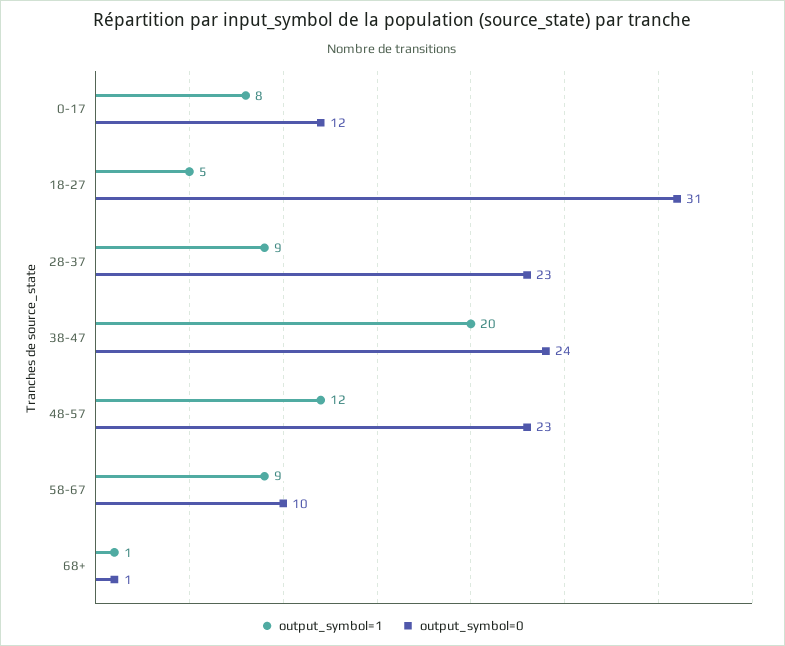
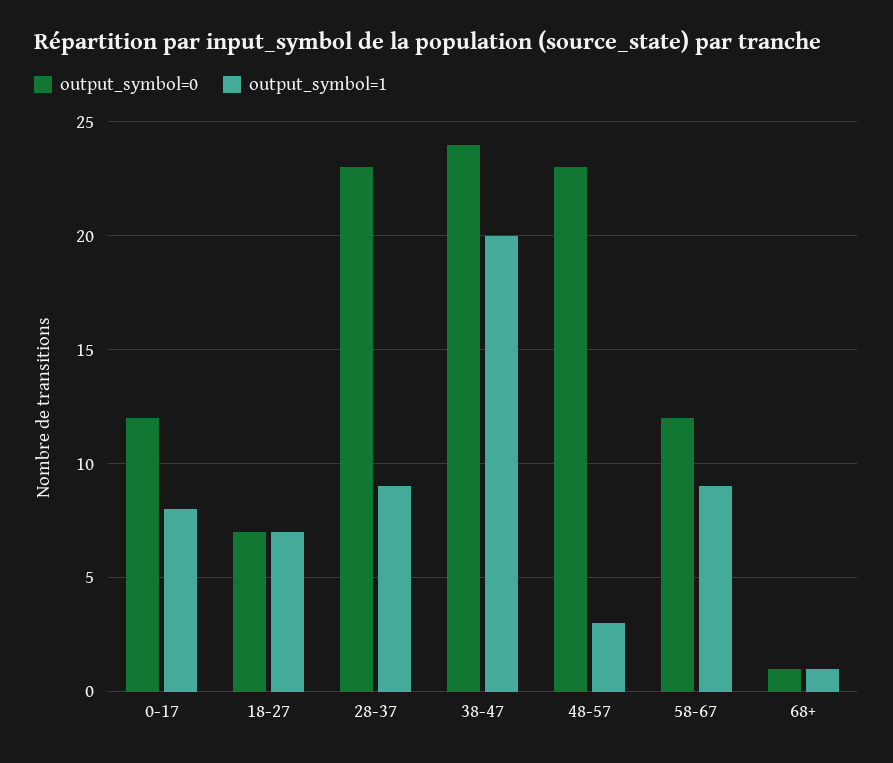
output_symbol=1, 18-27: 5 -> 7
output_symbol=0, 18-27: 31 -> 7
output_symbol=1, 48-57: 12 -> 3
output_symbol=0, 58-67: 10 -> 12

